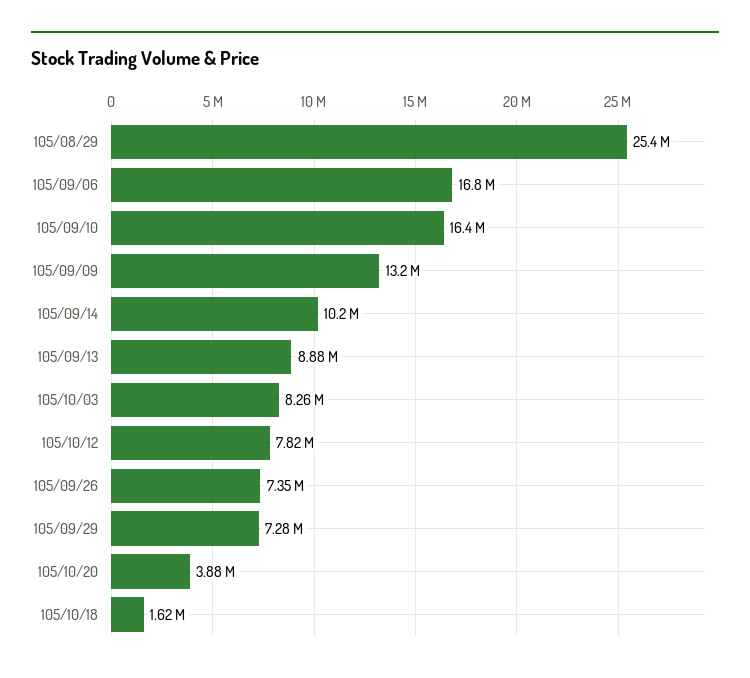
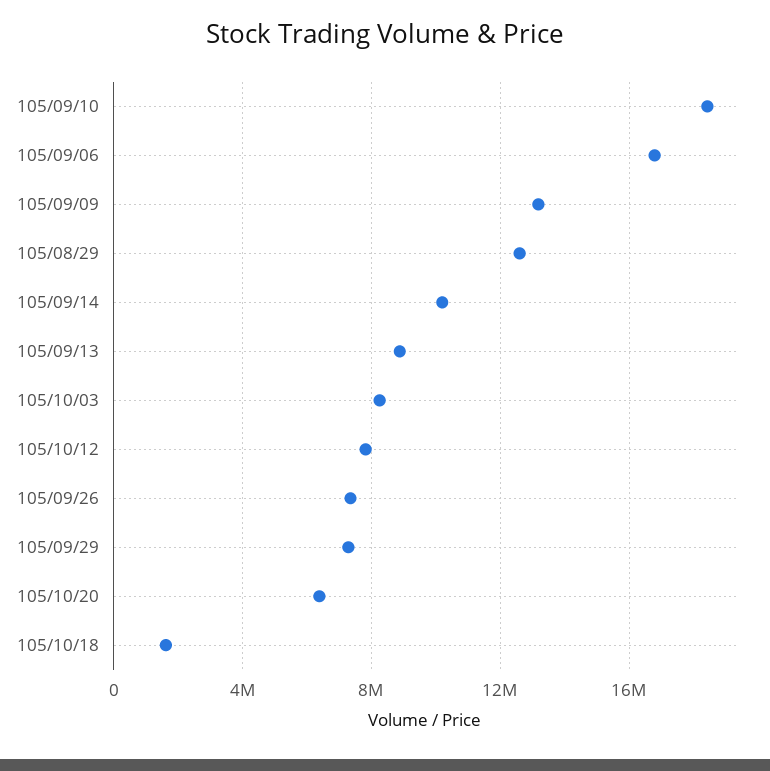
105/08/29: 25400000 -> 12500000
105/09/10: 16400000 -> 18500000
105/10/20: 3880000 -> 6500000

